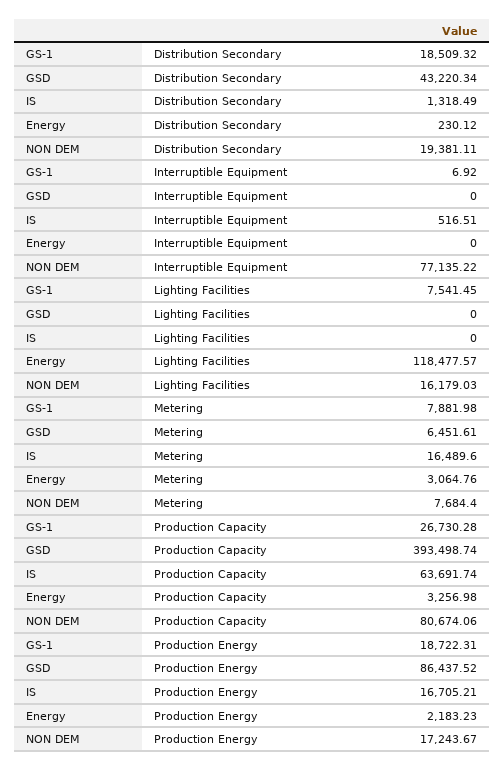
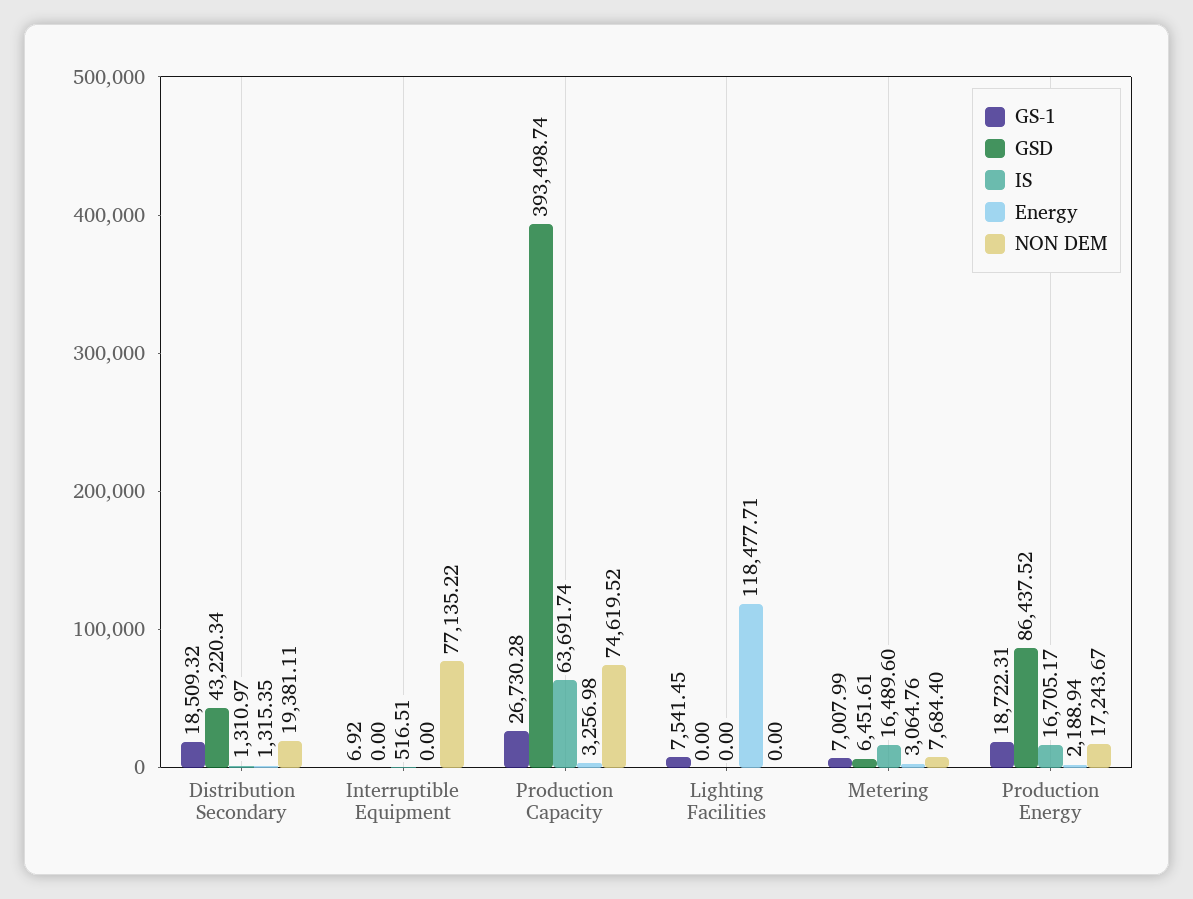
IS, Distribution Secondary: 1318.49 -> 1310.97
Energy, Distribution Secondary: 230.12 -> 1315.35
Energy, Lighting Facilities: 118477.57 -> 118477.71
NON DEM, Lighting Facilities: 16179.03 -> 0
GS-1, Metering: 7881.98 -> 7007.99
NON DEM, Production Capacity: 80674.06 -> 74619.52
IS, Production Energy: 16705.21 -> 16705.17
Energy, Production Energy: 2183.23 -> 2188.94

